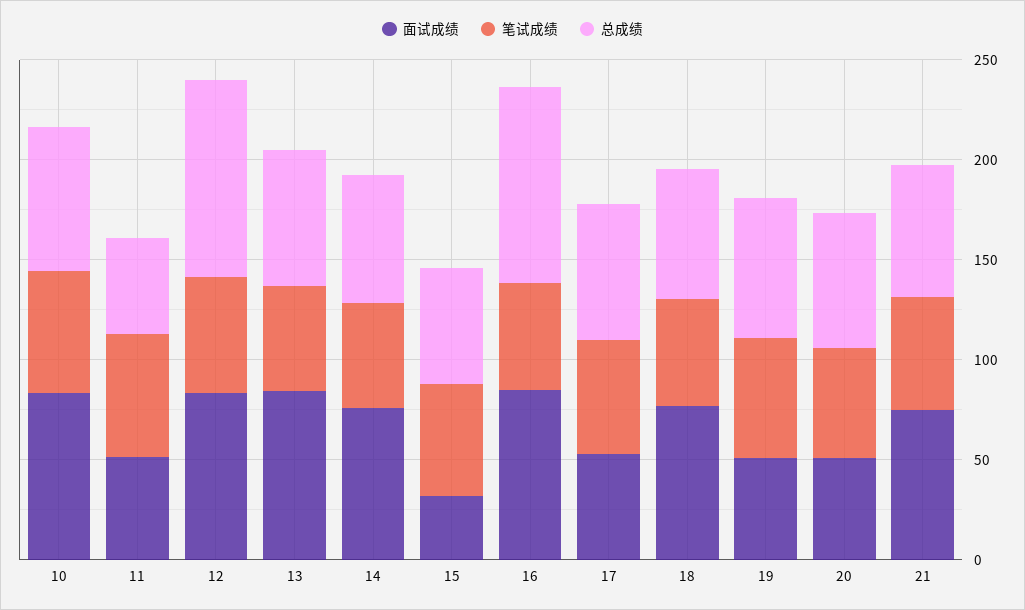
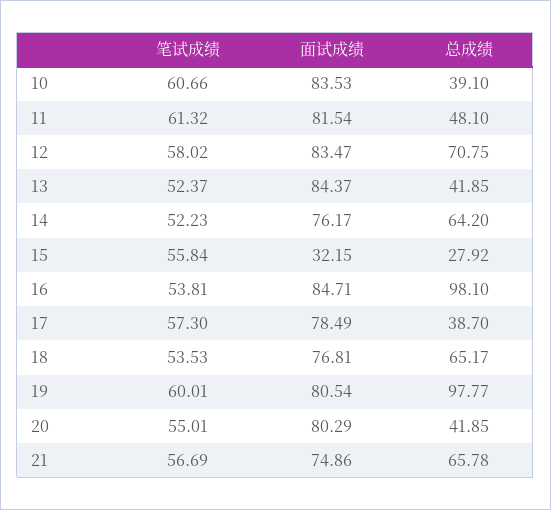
总成绩, 10: 70 -> 39.1
面试成绩, 11: 50 -> 81.54
总成绩, 12: 100 -> 70.75
总成绩, 13: 70 -> 41.85
总成绩, 15: 60 -> 27.92
面试成绩, 17: 50 -> 78.49
总成绩, 17: 70 -> 38.7
面试成绩, 19: 50 -> 80.54
总成绩, 19: 70 -> 97.77
面试成绩, 20: 50 -> 80.29
总成绩, 20: 70 -> 41.85

